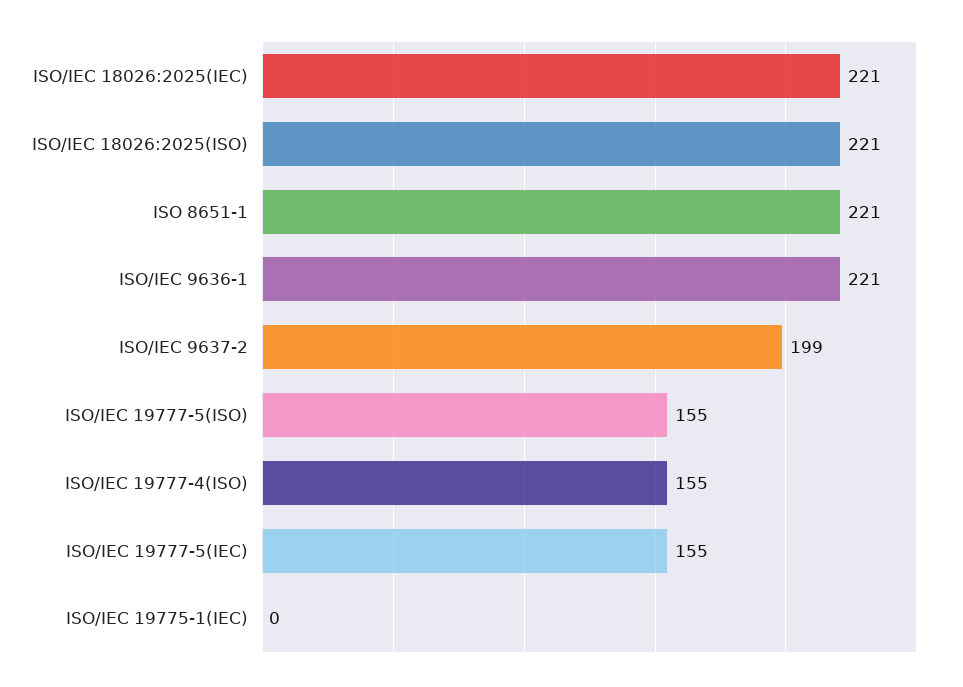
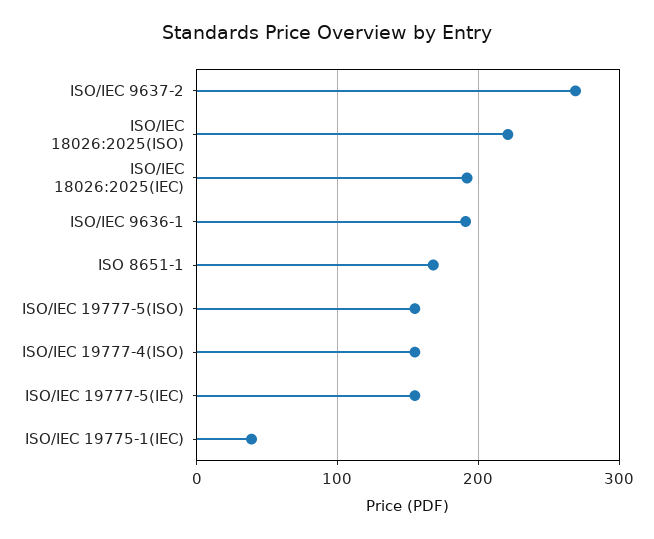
ISO/IEC 18026:2025(IEC): 221 -> 190
ISO 8651-1: 221 -> 170
ISO/IEC 9636-1: 221 -> 190
ISO/IEC 9637-2: 199 -> 270
ISO/IEC 19775-1(IEC): 0 -> 40

